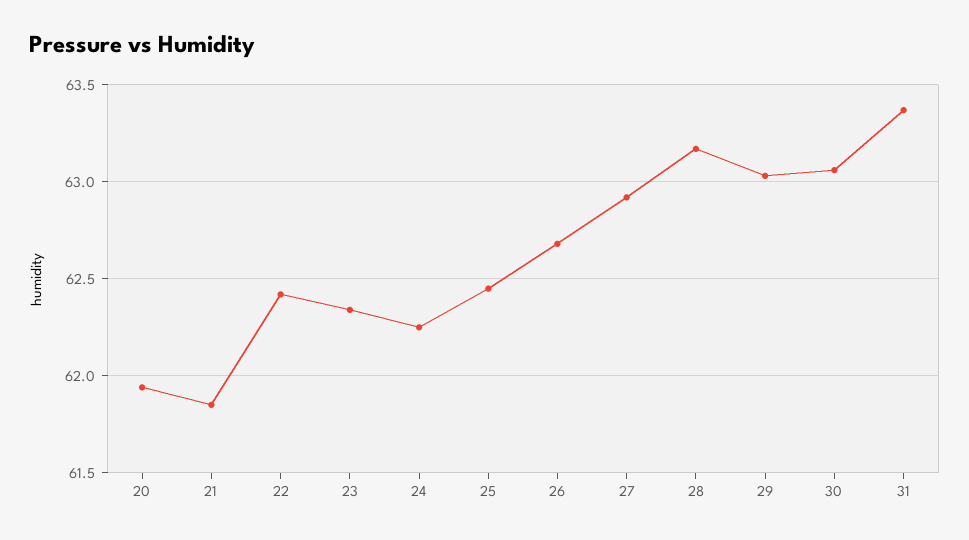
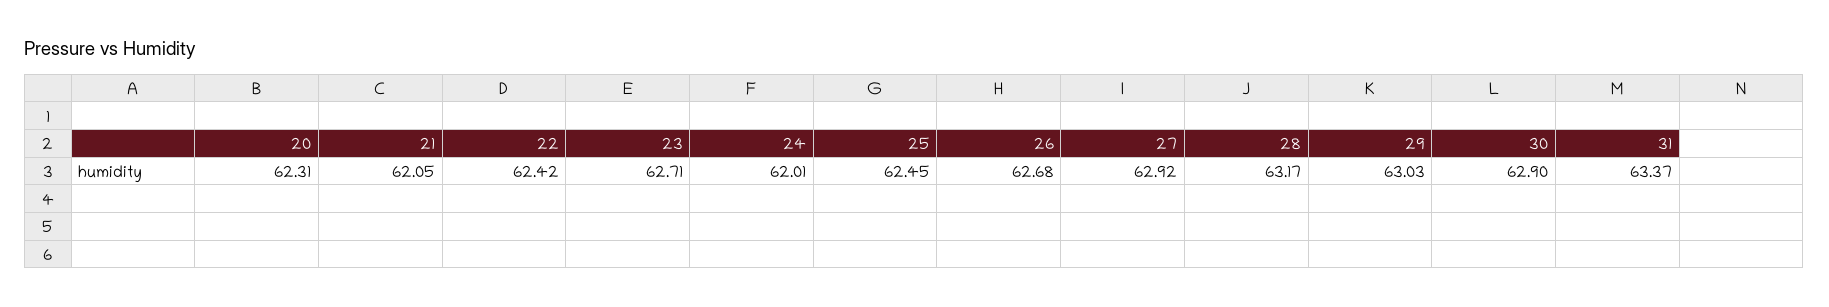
20: 61.95 -> 62.31
21: 61.85 -> 62.05
23: 62.35 -> 62.71
24: 62.25 -> 62.01
30: 63.05 -> 62.9

